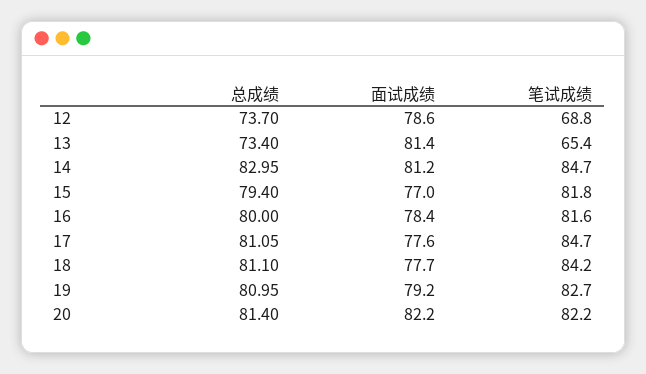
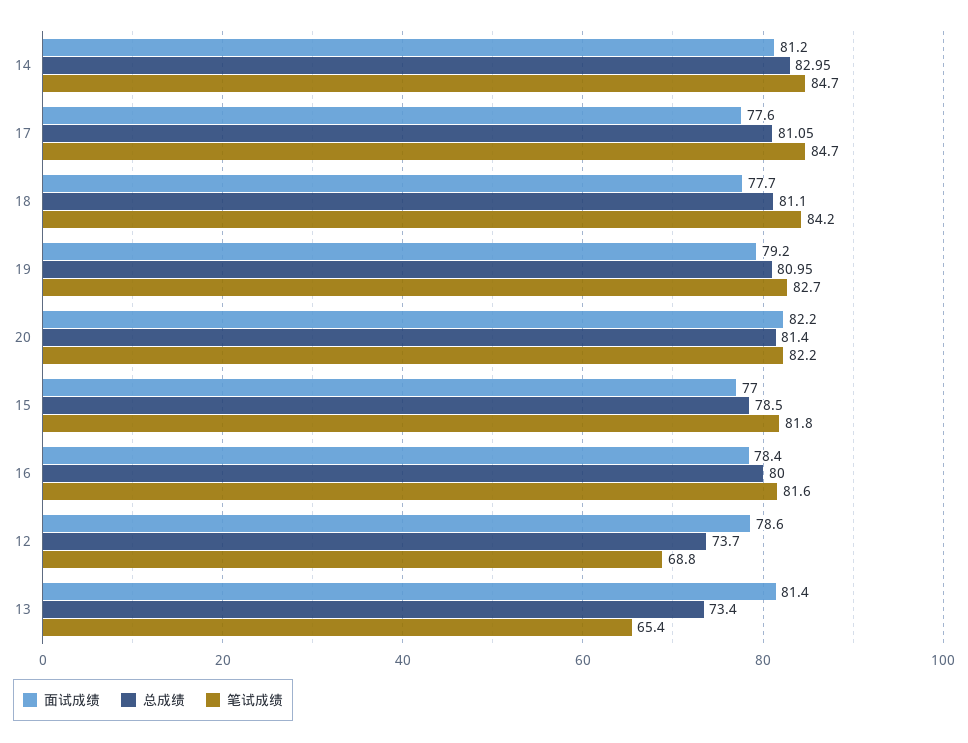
总成绩, 15: 79.4 -> 78.5

